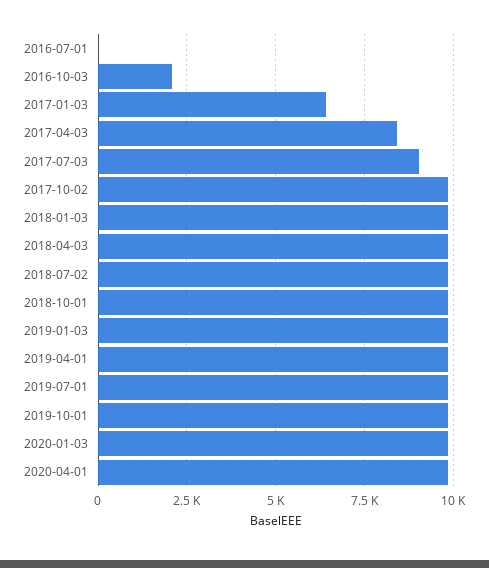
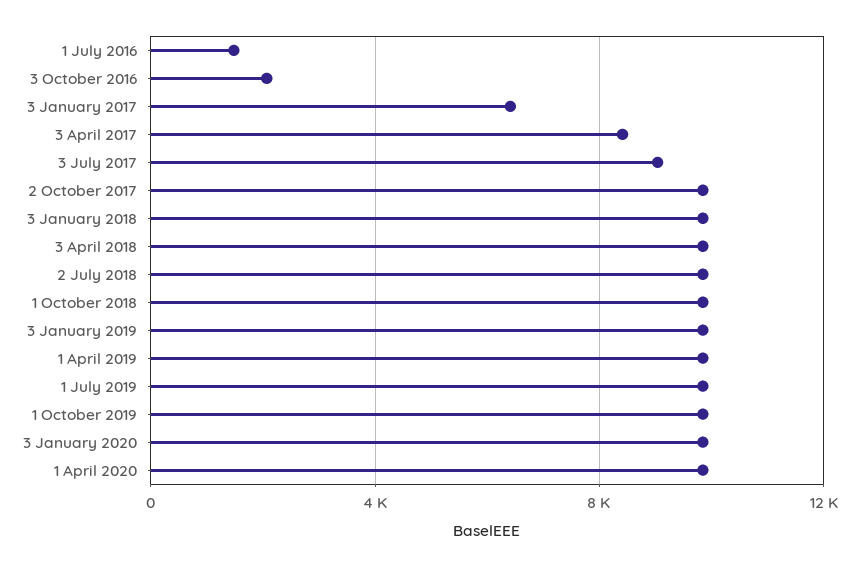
2016-07-01: 0 -> 1500

